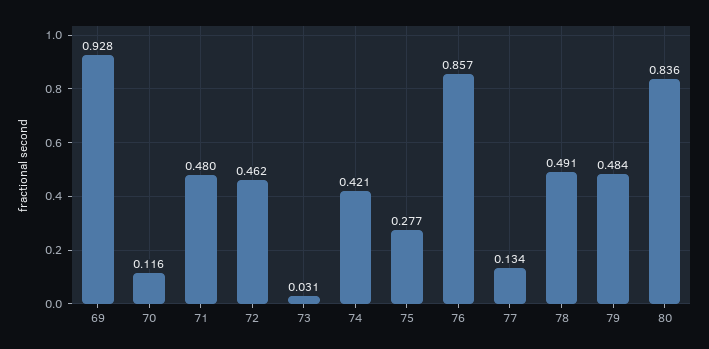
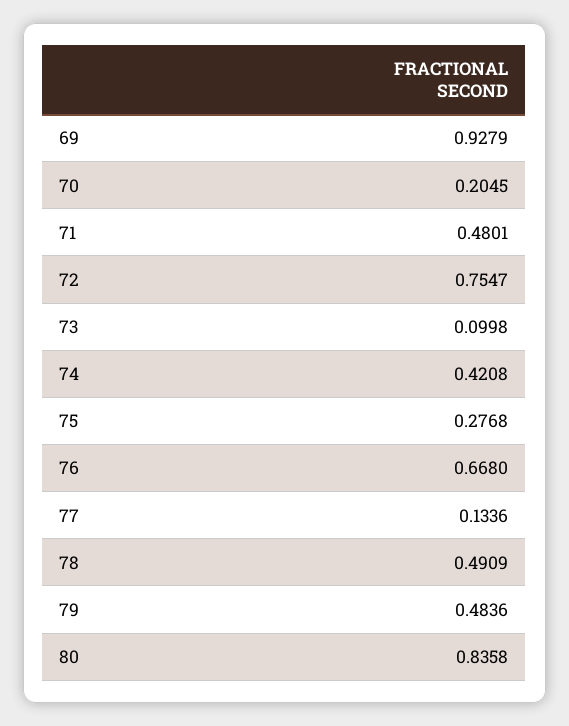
70: 0.116 -> 0.2045
72: 0.462 -> 0.7547
73: 0.031 -> 0.0998
76: 0.857 -> 0.668

